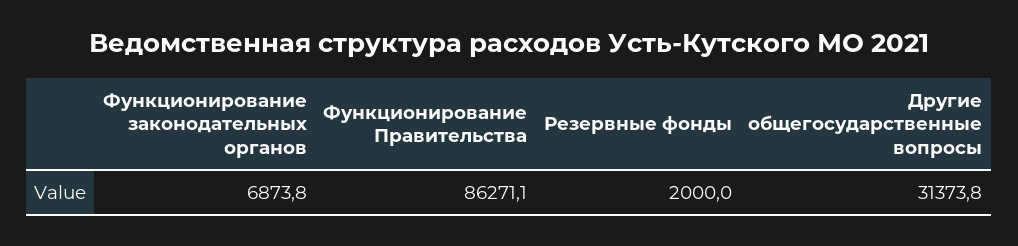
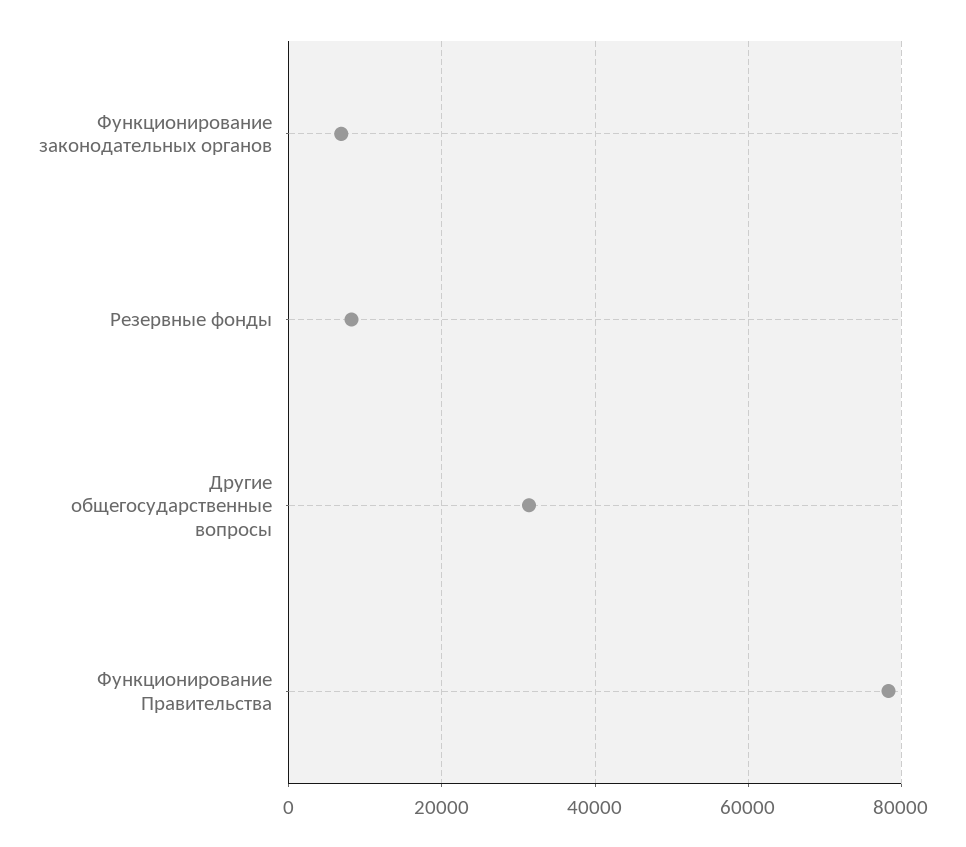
Функционирование Правительства: 86271.1 -> 78000
Резервные фонды: 2000 -> 8000

